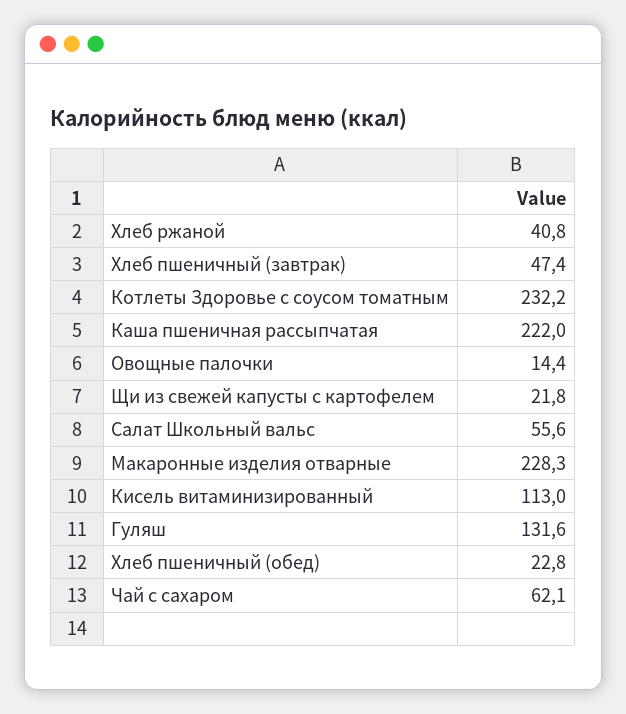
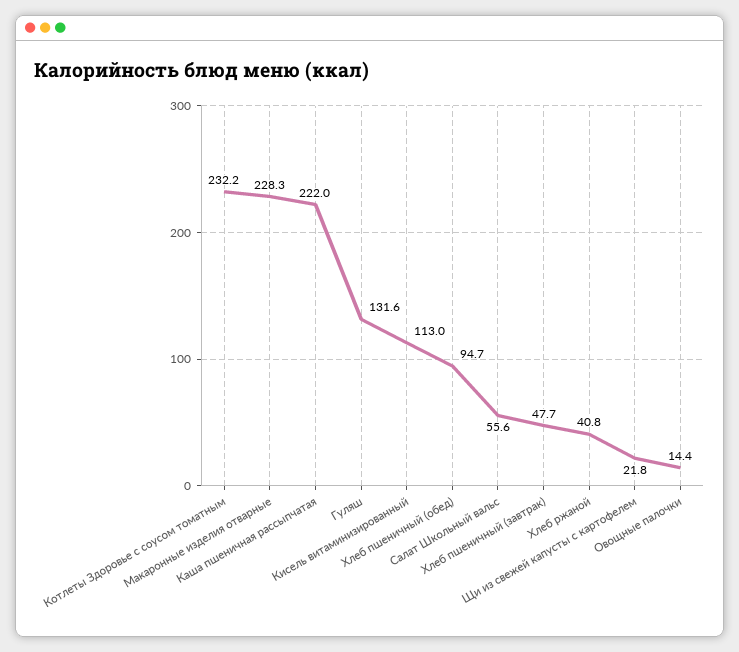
Хлеб пшеничный (завтрак): 47.4 -> 47.7
Хлеб пшеничный (обед): 22.8 -> 94.7
Чай с сахаром: 62.1 -> none

